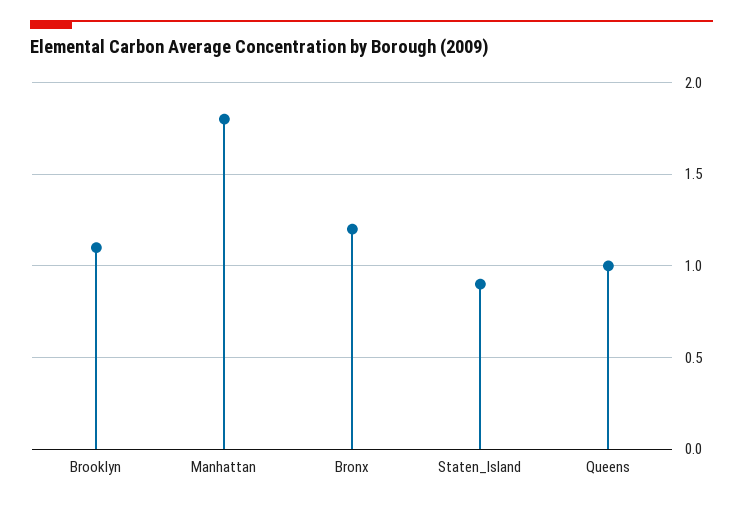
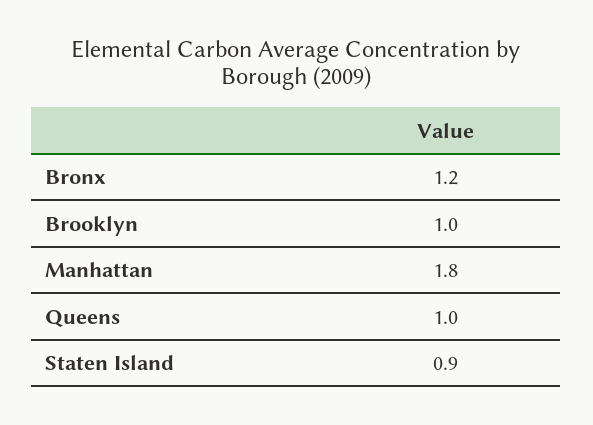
Brooklyn: 1.1 -> 1

